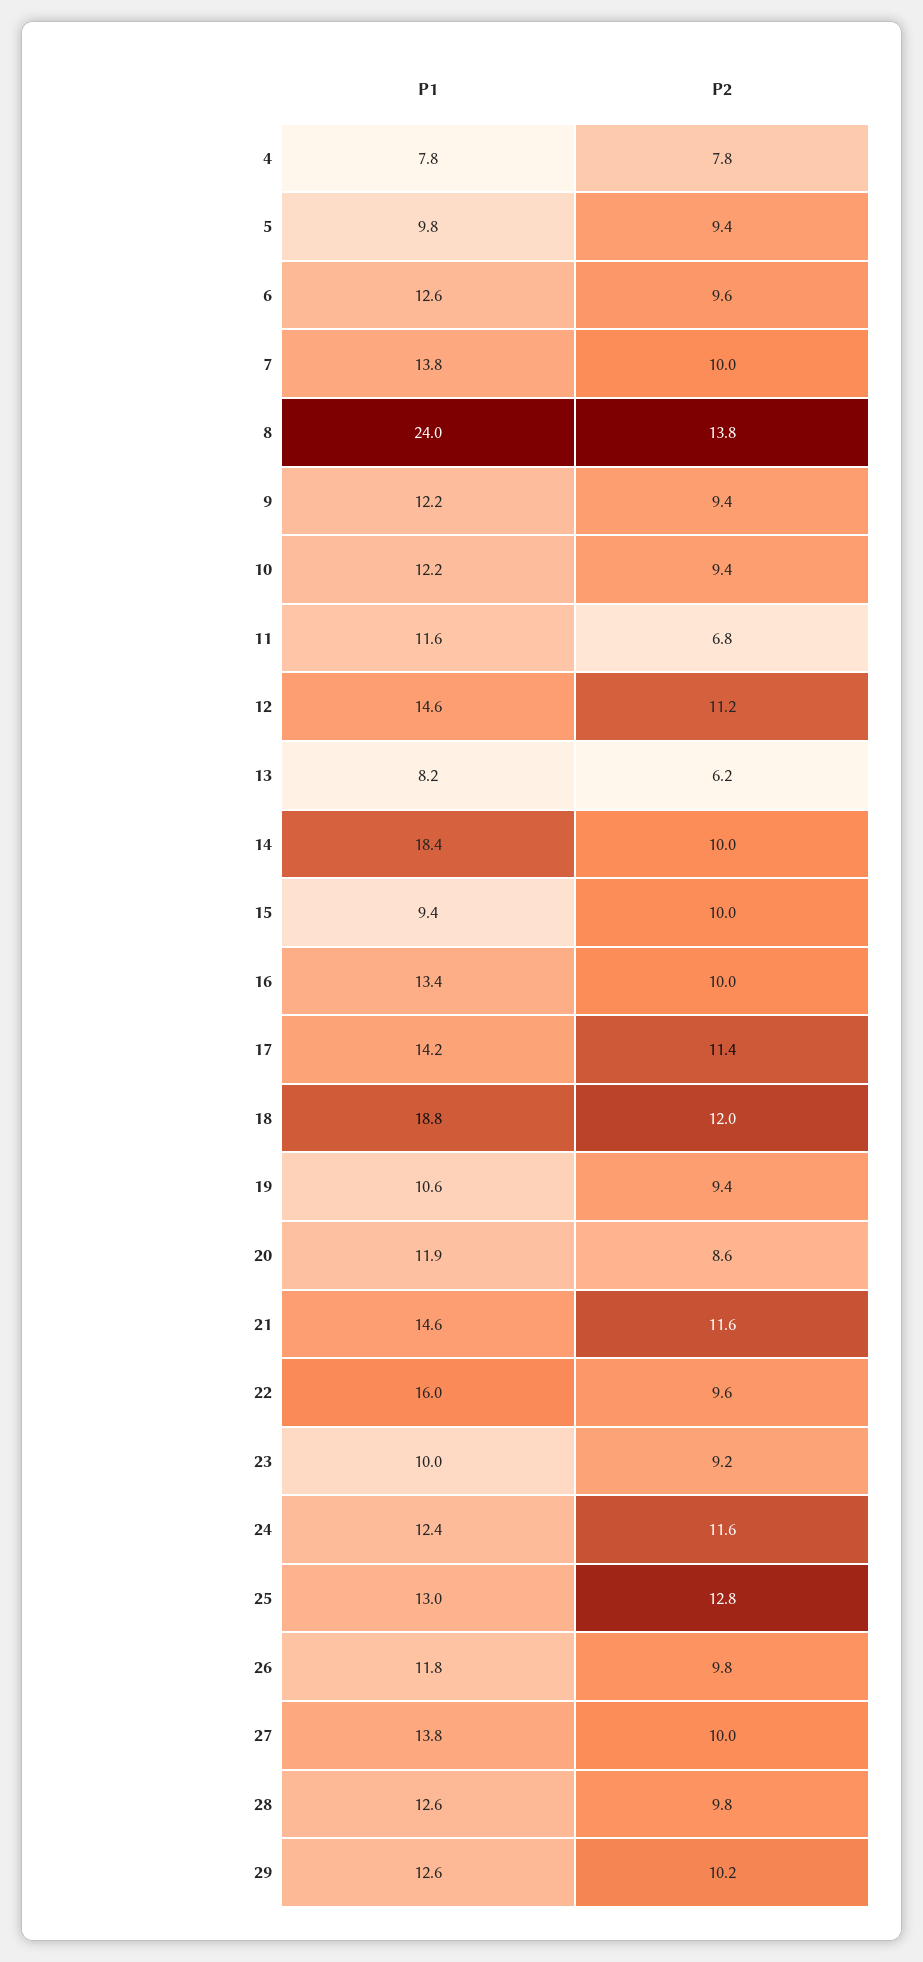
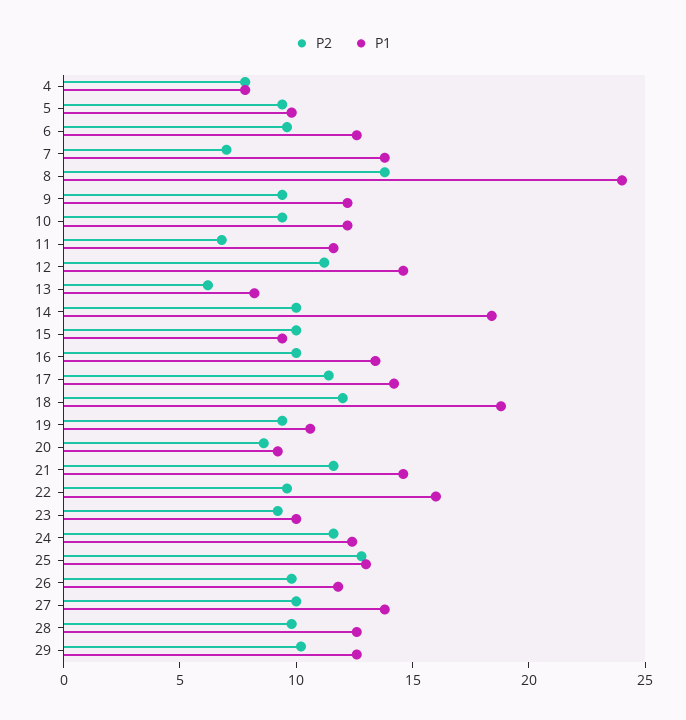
P2, 7: 10 -> 7
P1, 20: 11.9 -> 9

